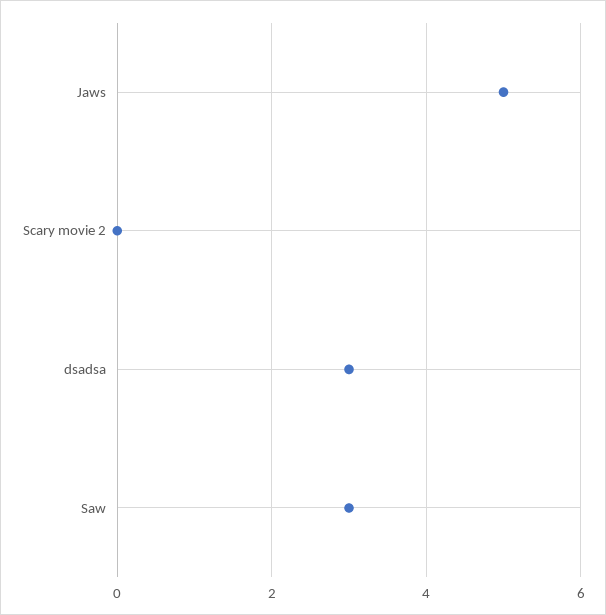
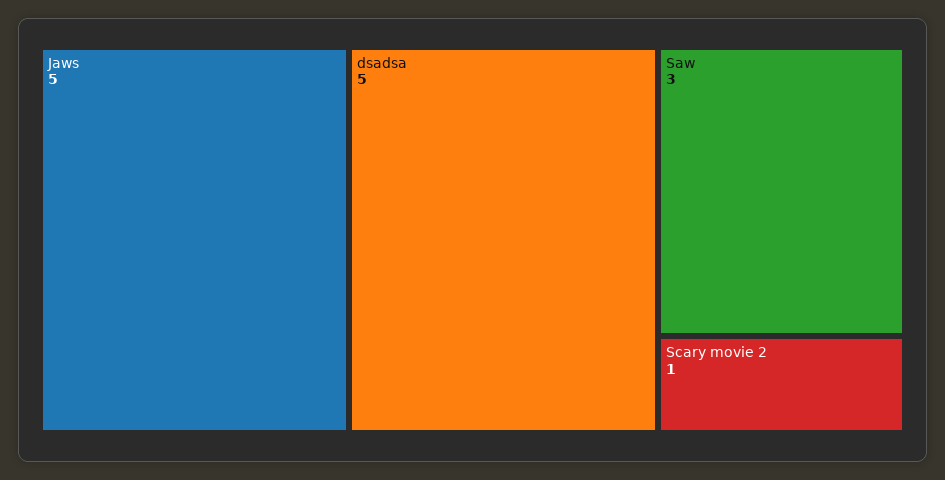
Scary movie 2: 0 -> 1
dsadsa: 3 -> 5

